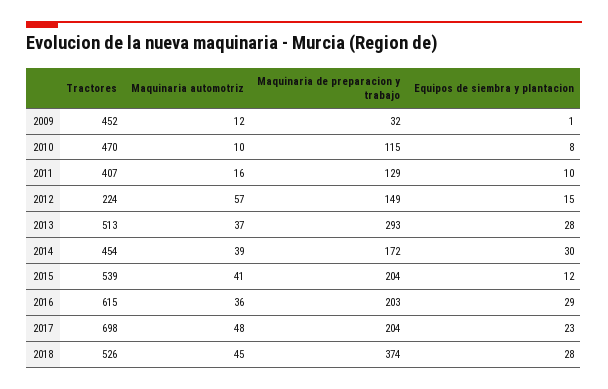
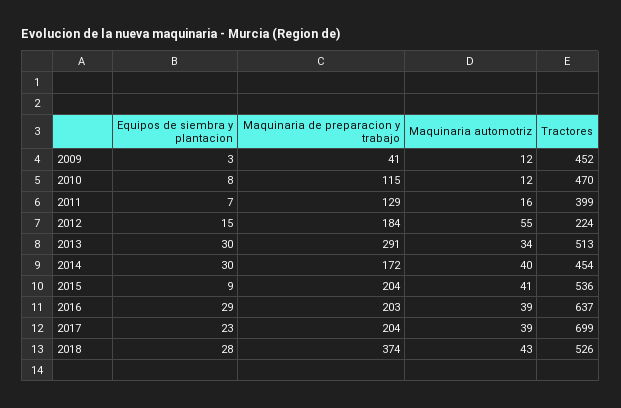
Maquinaria de preparacion y trabajo, 2009: 32 -> 41
Equipos de siembra y plantacion, 2009: 1 -> 3
Maquinaria automotriz, 2010: 10 -> 12
Tractores, 2011: 407 -> 399
Equipos de siembra y plantacion, 2011: 10 -> 7
Maquinaria automotriz, 2012: 57 -> 55
Maquinaria de preparacion y trabajo, 2012: 149 -> 184
Maquinaria automotriz, 2013: 37 -> 34
Maquinaria de preparacion y trabajo, 2013: 293 -> 291
Equipos de siembra y plantacion, 2013: 28 -> 30
Maquinaria automotriz, 2014: 39 -> 40
Tractores, 2015: 539 -> 536
Equipos de siembra y plantacion, 2015: 12 -> 9
Tractores, 2016: 615 -> 637
Maquinaria automotriz, 2016: 36 -> 39
Tractores, 2017: 698 -> 699
Maquinaria automotriz, 2017: 48 -> 39
Maquinaria automotriz, 2018: 45 -> 43

